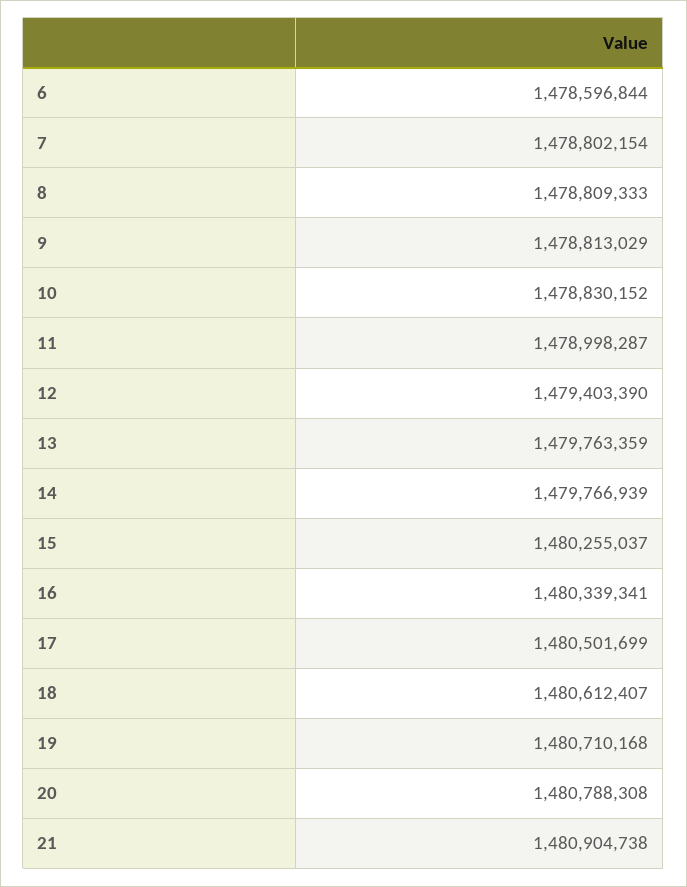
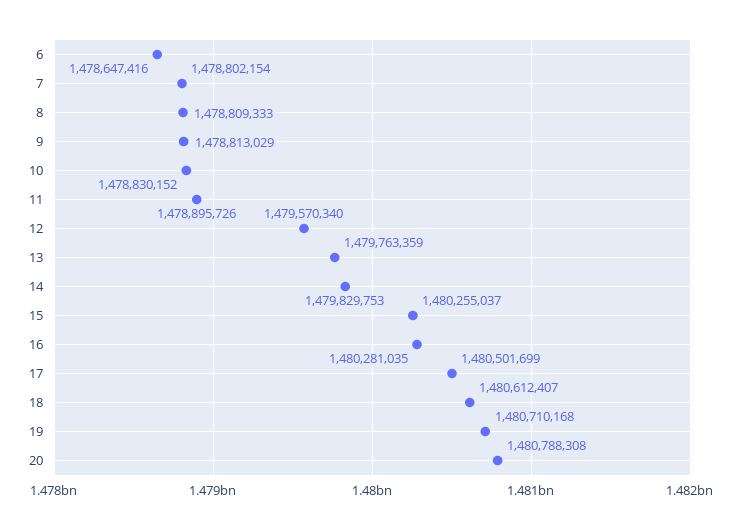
6: 1478596844 -> 1478647416
11: 1478998287 -> 1478895726
12: 1479403390 -> 1479570340
14: 1479766939 -> 1479829753
16: 1480339341 -> 1480281035
21: 1480904738 -> none

